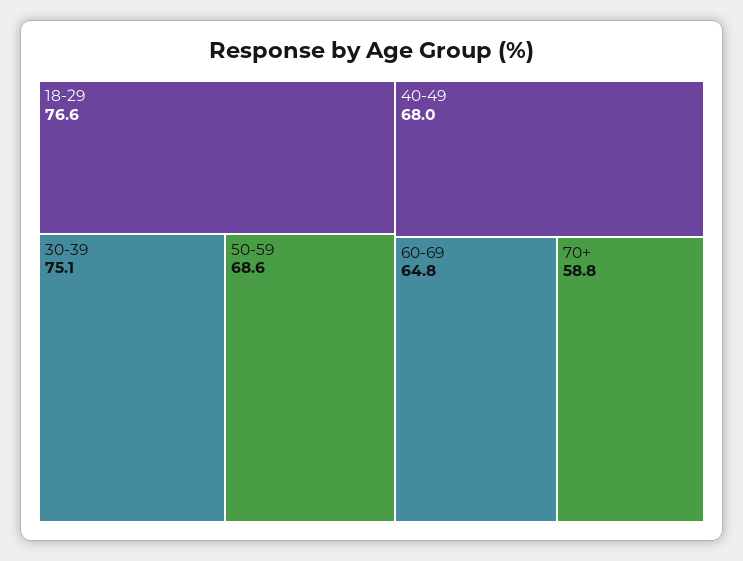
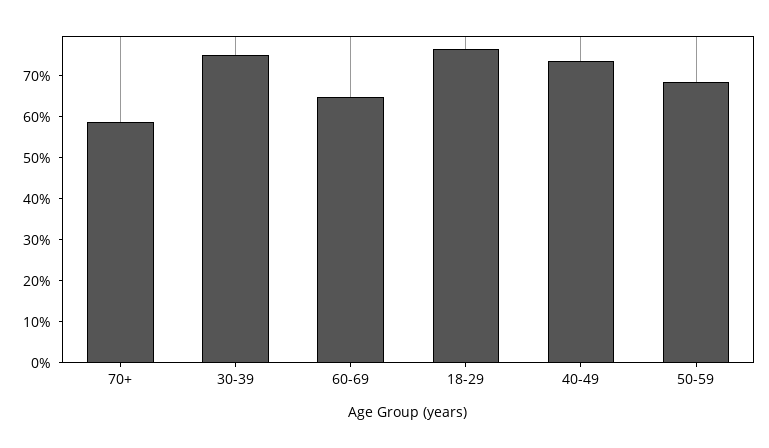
40-49: 68 -> 74

